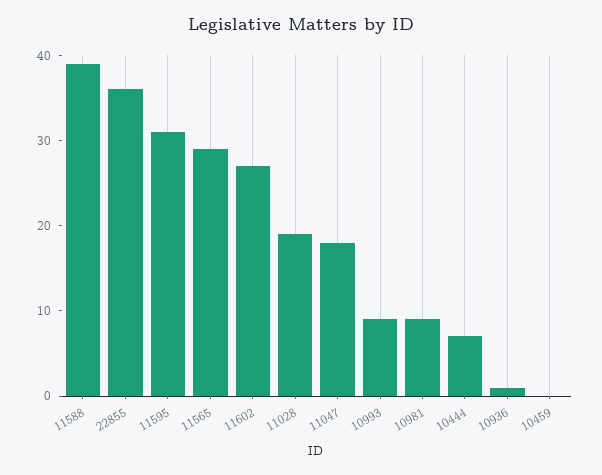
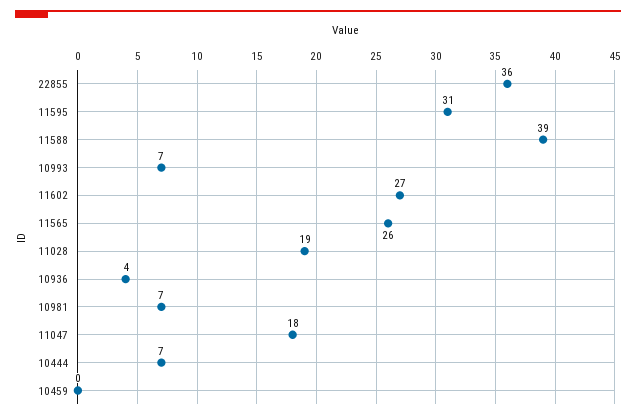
11565: 29 -> 26
10993: 9 -> 7
10981: 9 -> 7
10936: 1 -> 4

